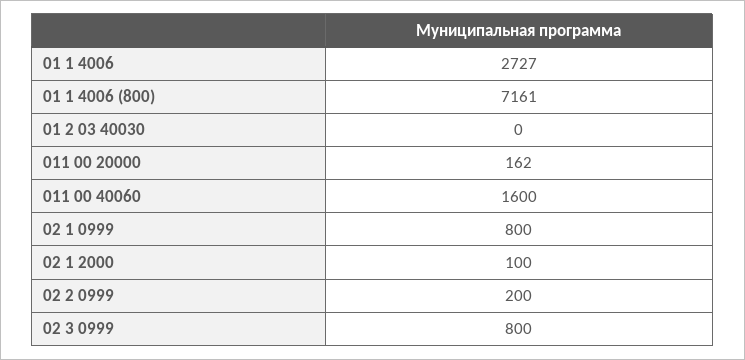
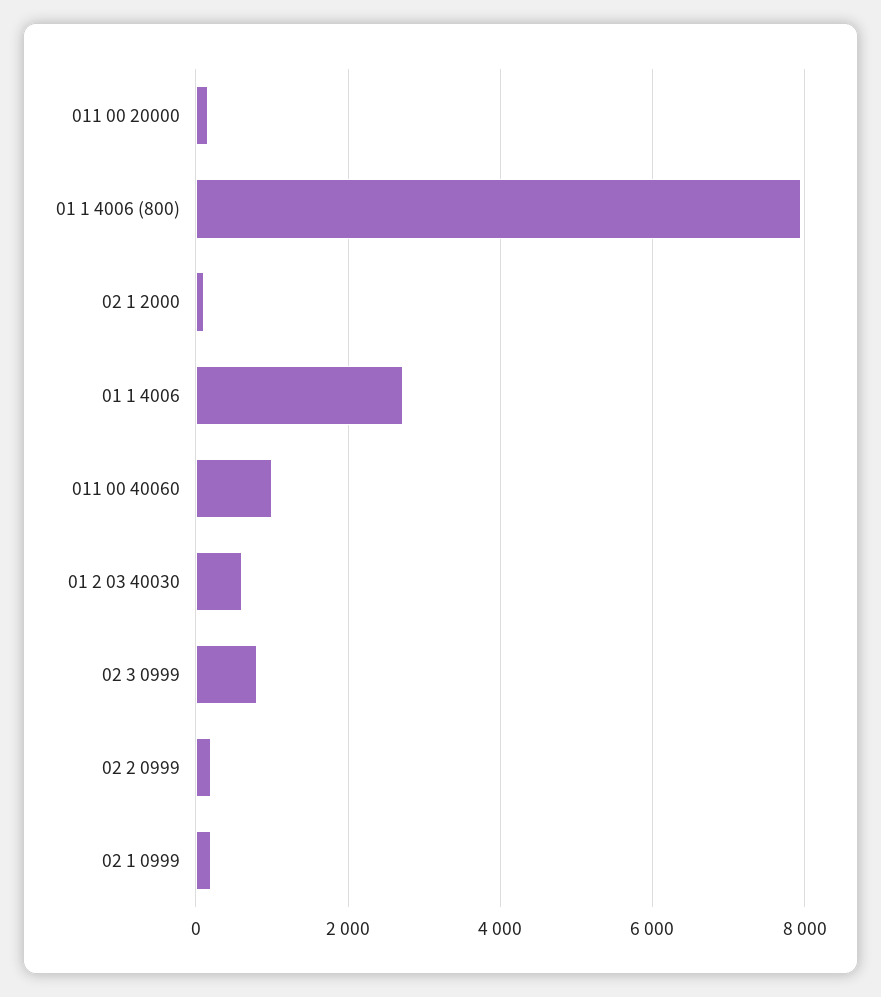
01 1 4006 (800): 7161 -> 8000
01 2 03 40030: 0 -> 600
011 00 40060: 1600 -> 1000
02 1 0999: 800 -> 200

